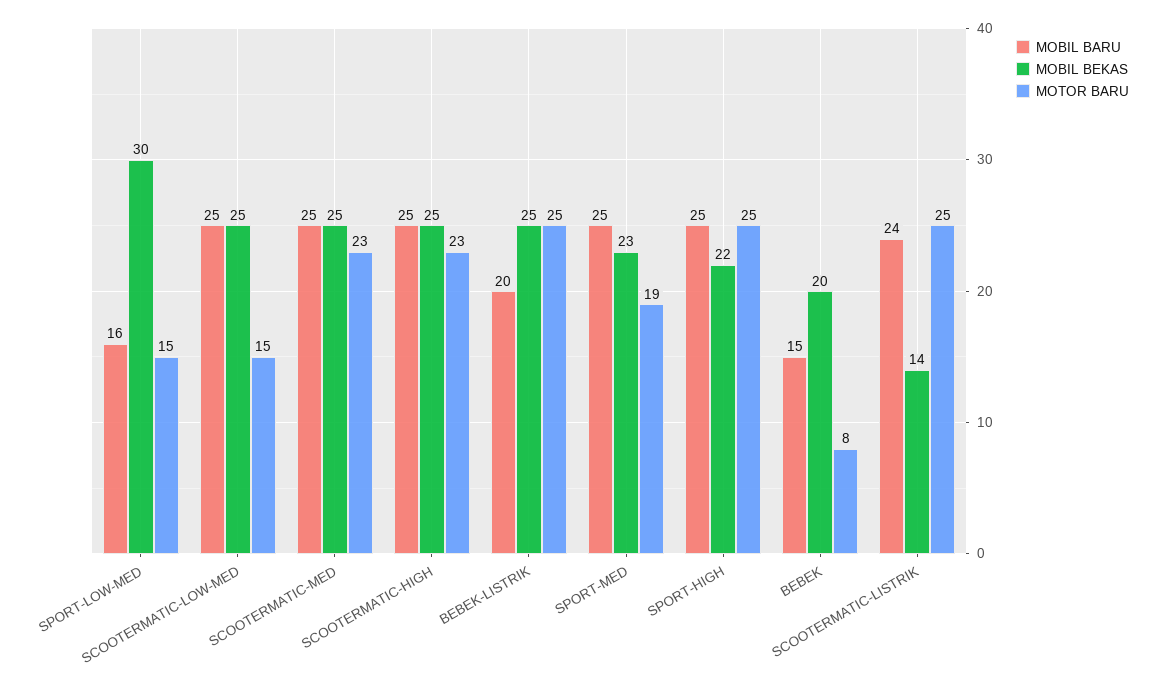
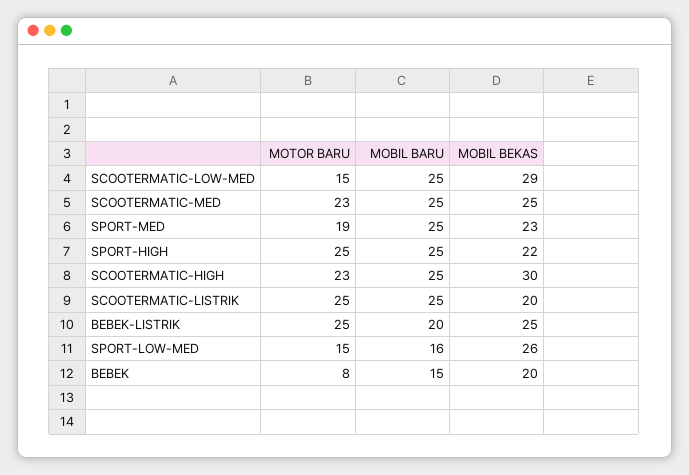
MOBIL BEKAS, SPORT-LOW-MED: 30 -> 26
MOBIL BEKAS, SCOOTERMATIC-LOW-MED: 25 -> 29
MOBIL BEKAS, SCOOTERMATIC-HIGH: 25 -> 30
MOBIL BARU, SCOOTERMATIC-LISTRIK: 24 -> 25
MOBIL BEKAS, SCOOTERMATIC-LISTRIK: 14 -> 20

